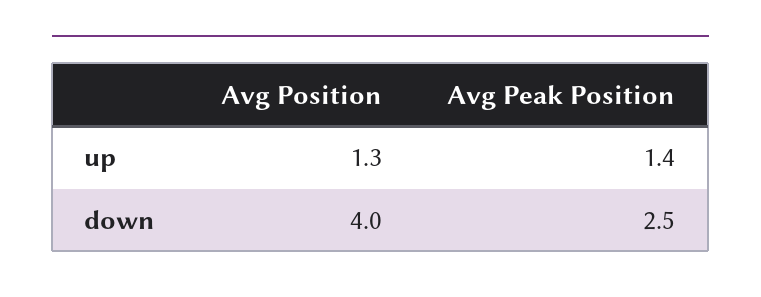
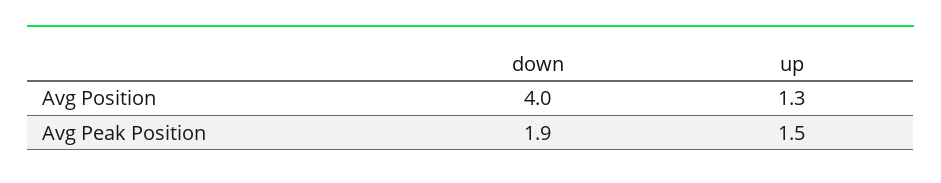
Avg Peak Position, up: 1.4 -> 1.5
Avg Peak Position, down: 2.5 -> 1.9

